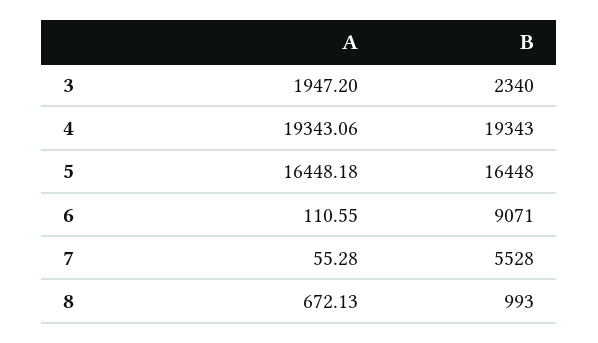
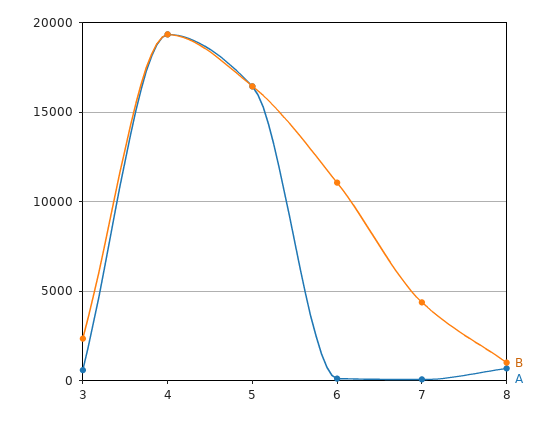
A, 3: 1947.2 -> 500
B, 6: 9071 -> 11000
B, 7: 5528 -> 4500

